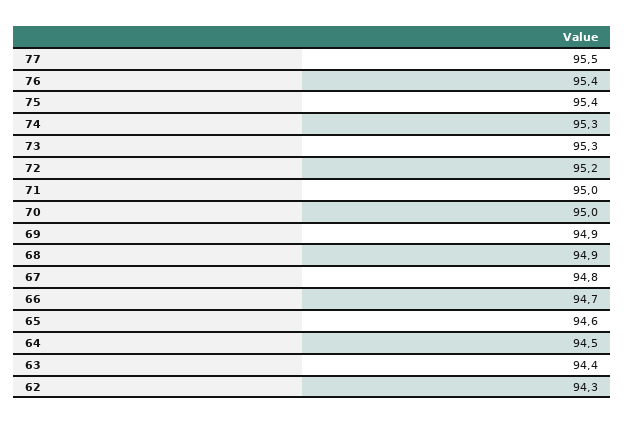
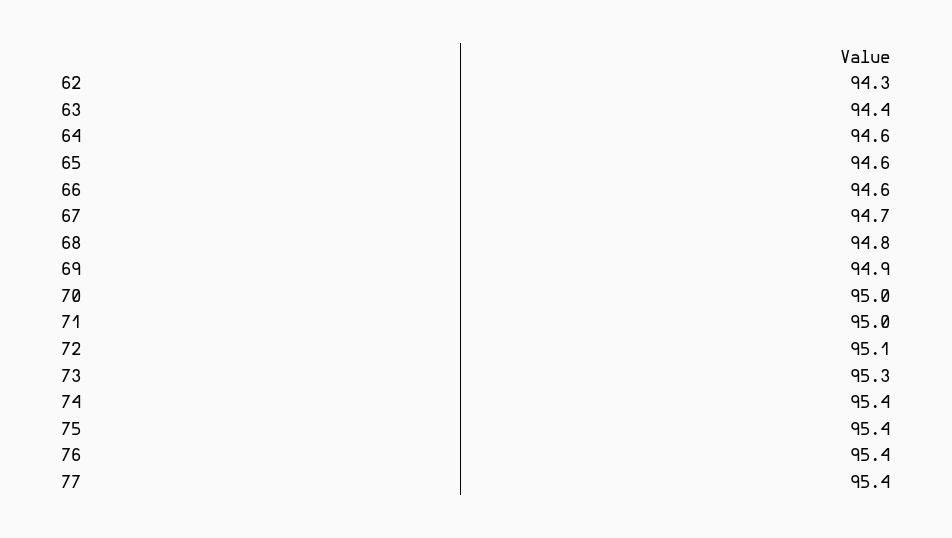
77: 95.5 -> 95.4
74: 95.3 -> 95.4
72: 95.2 -> 95.1
68: 94.9 -> 94.8
67: 94.8 -> 94.7
66: 94.7 -> 94.6
64: 94.5 -> 94.6

